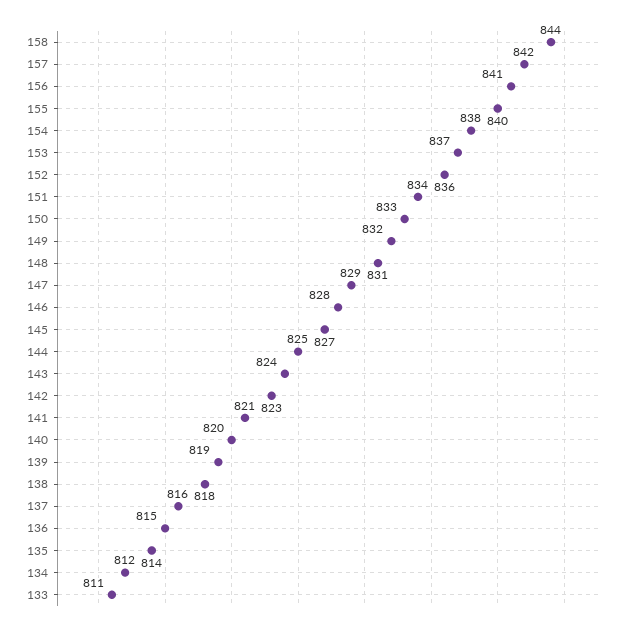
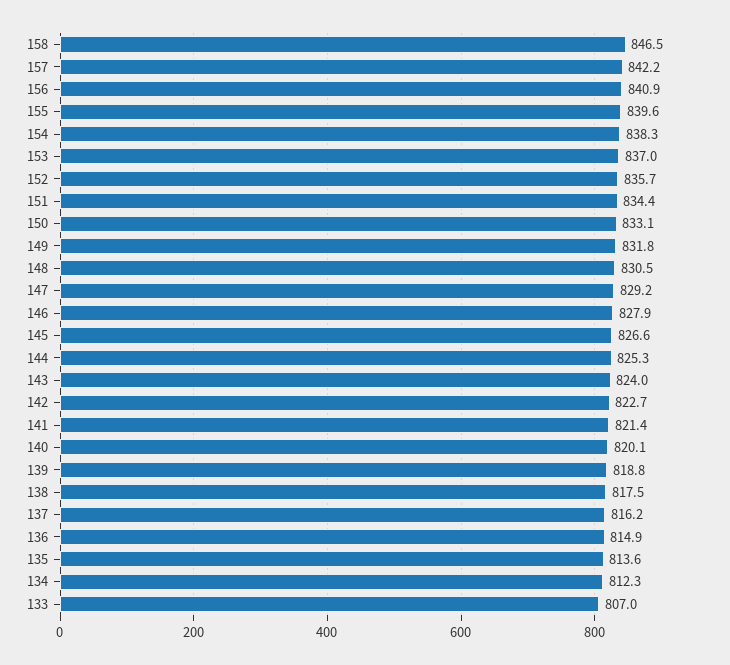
158: 844 -> 846.5
133: 811 -> 807

